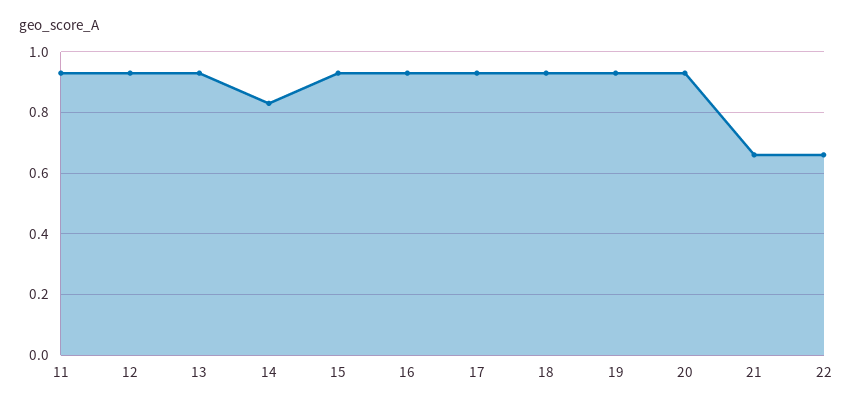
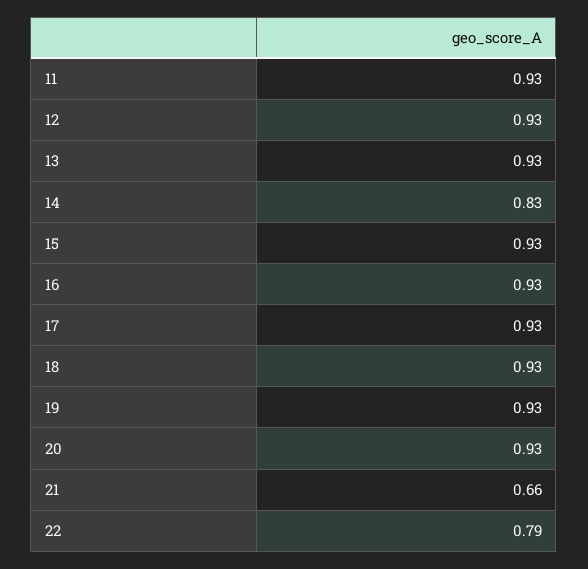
22: 0.65 -> 0.79

